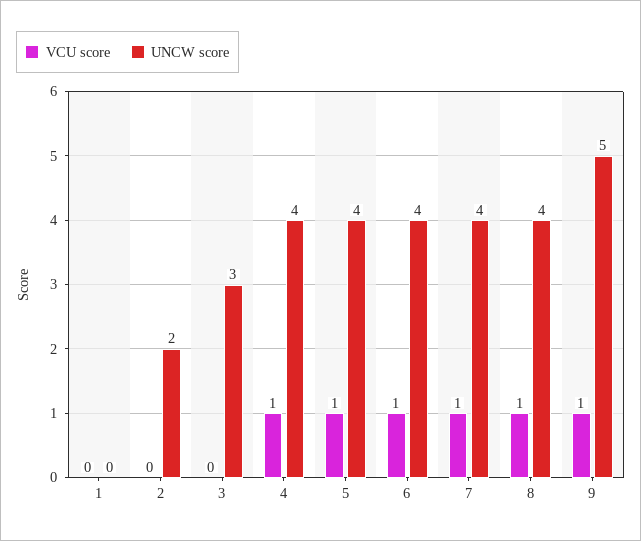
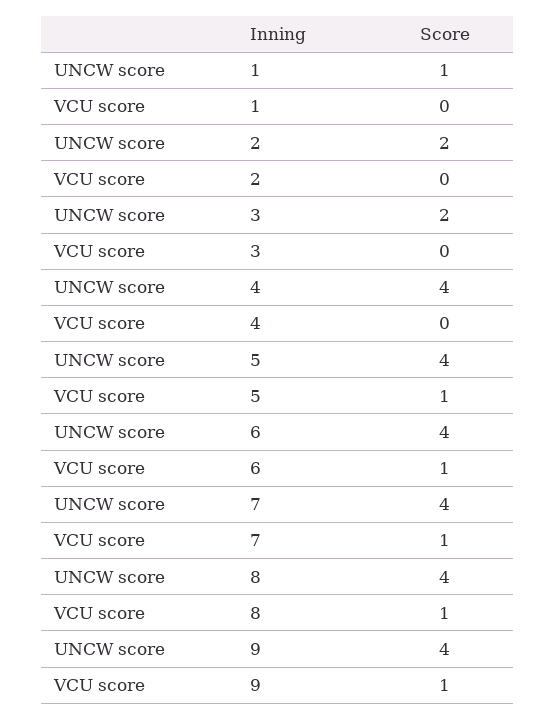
UNCW score, 1: 0 -> 1
UNCW score, 3: 3 -> 2
VCU score, 4: 1 -> 0
UNCW score, 9: 5 -> 4

